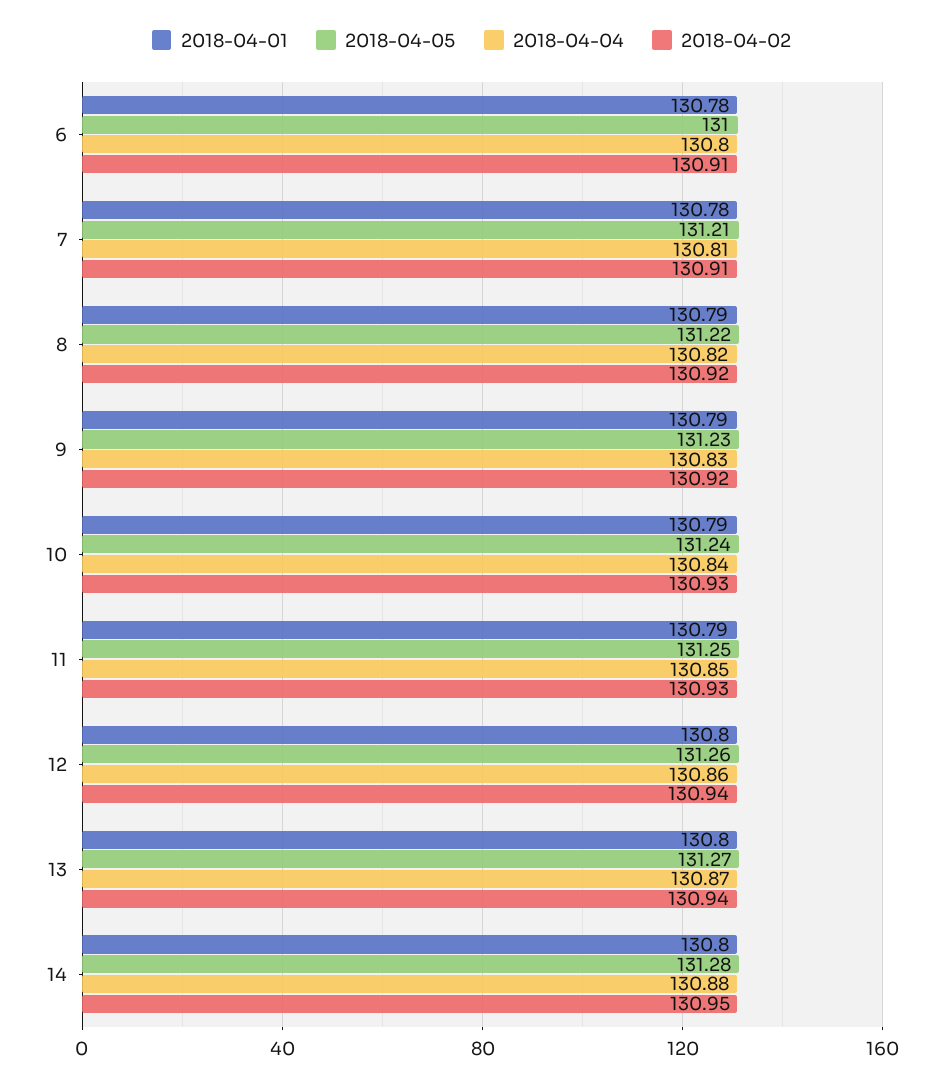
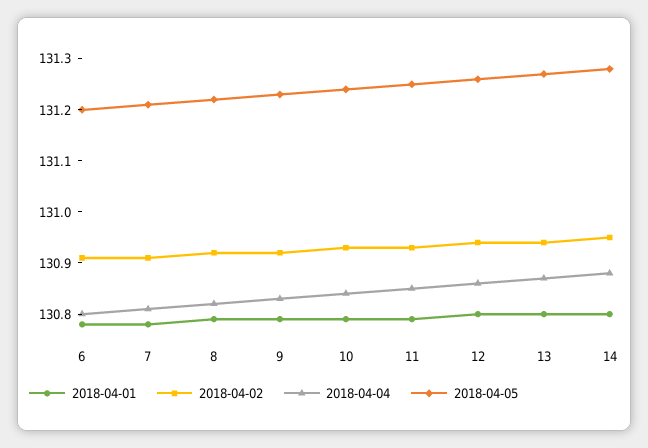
2018-04-05, 6: 131 -> 131.2

